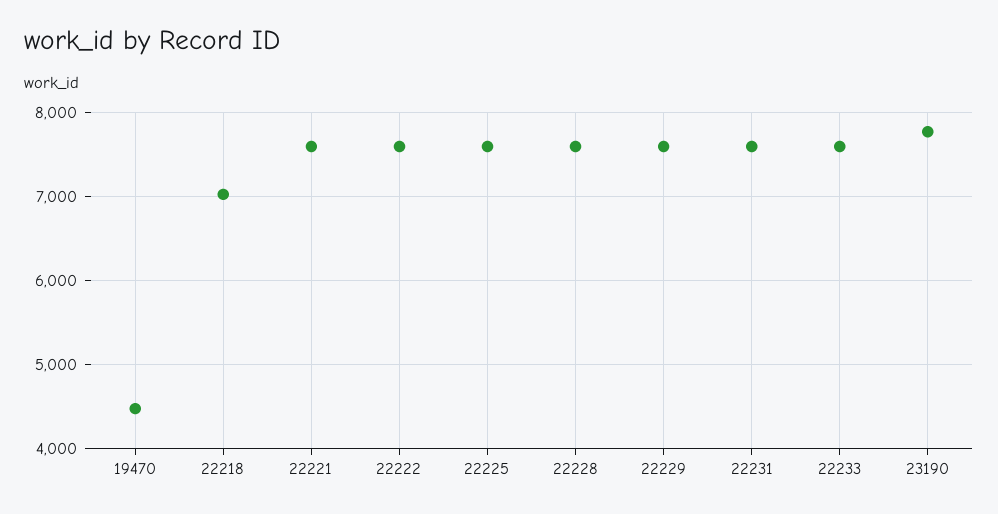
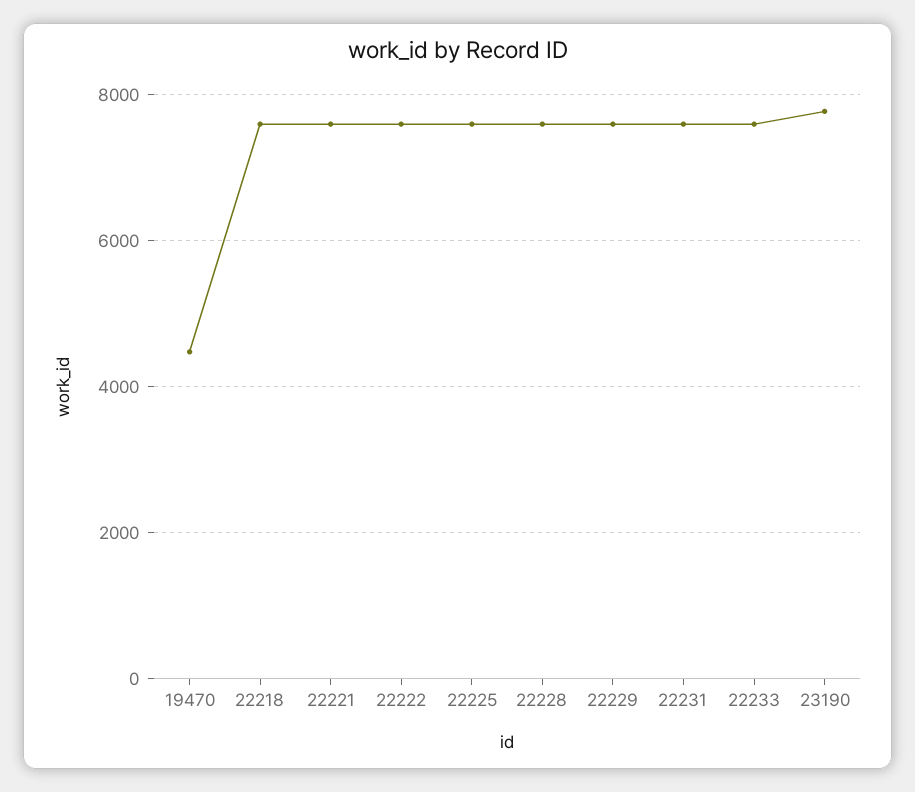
22218: 7000 -> 7600

